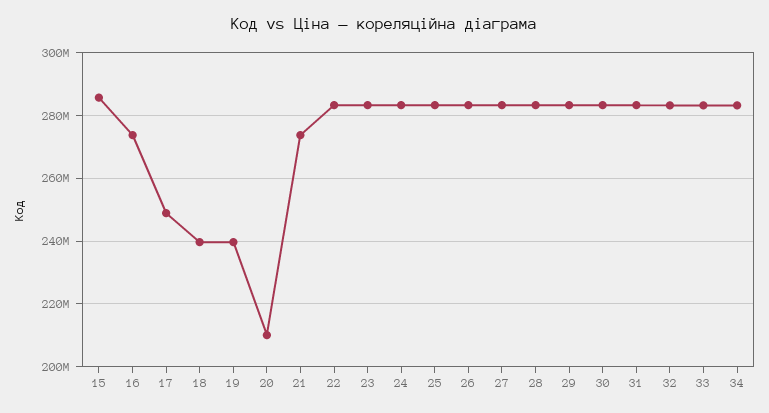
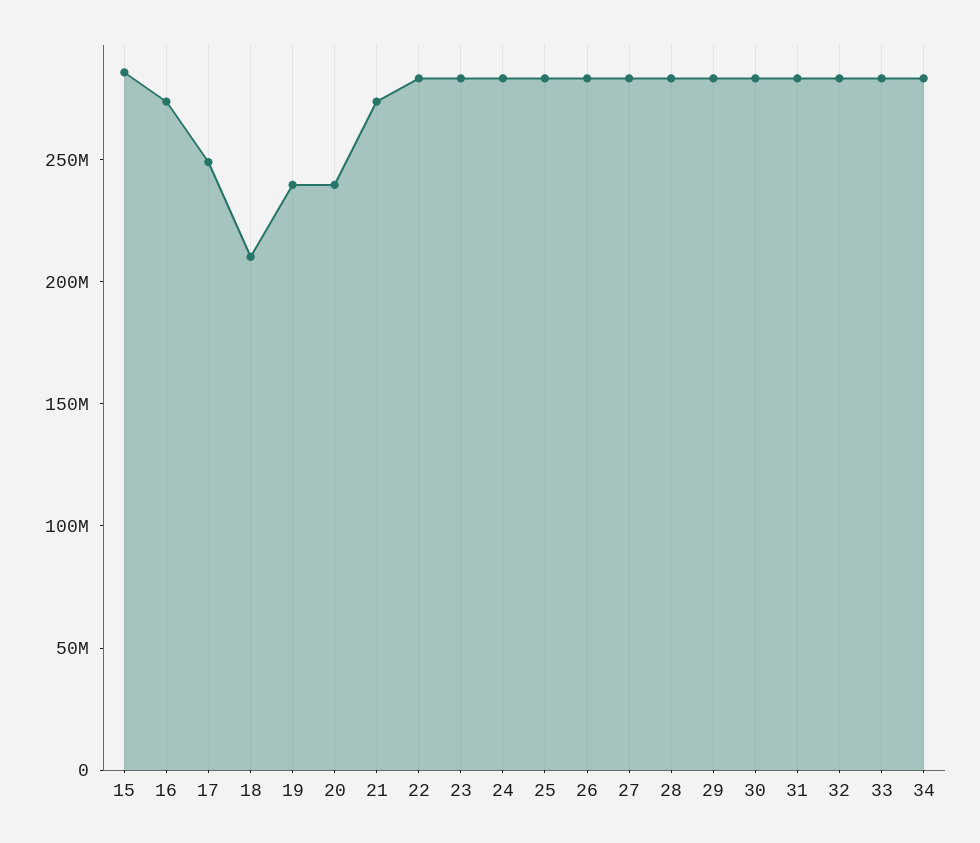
18: 240000000 -> 210000000
20: 210000000 -> 240000000

